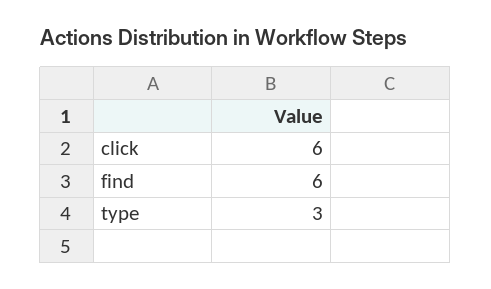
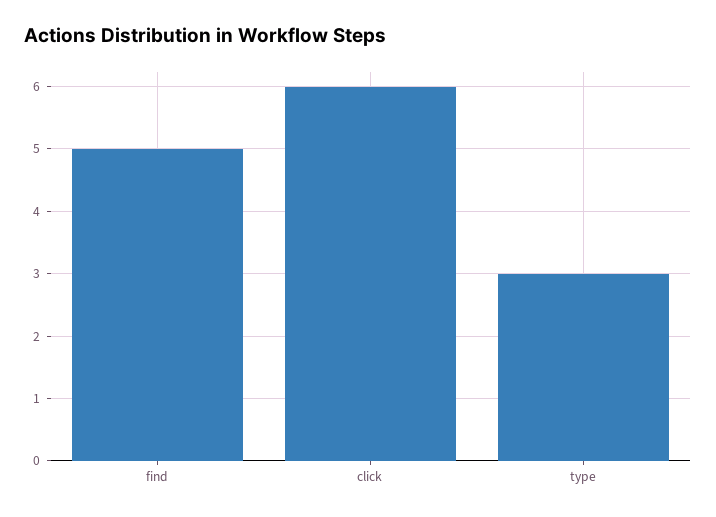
find: 6 -> 5

